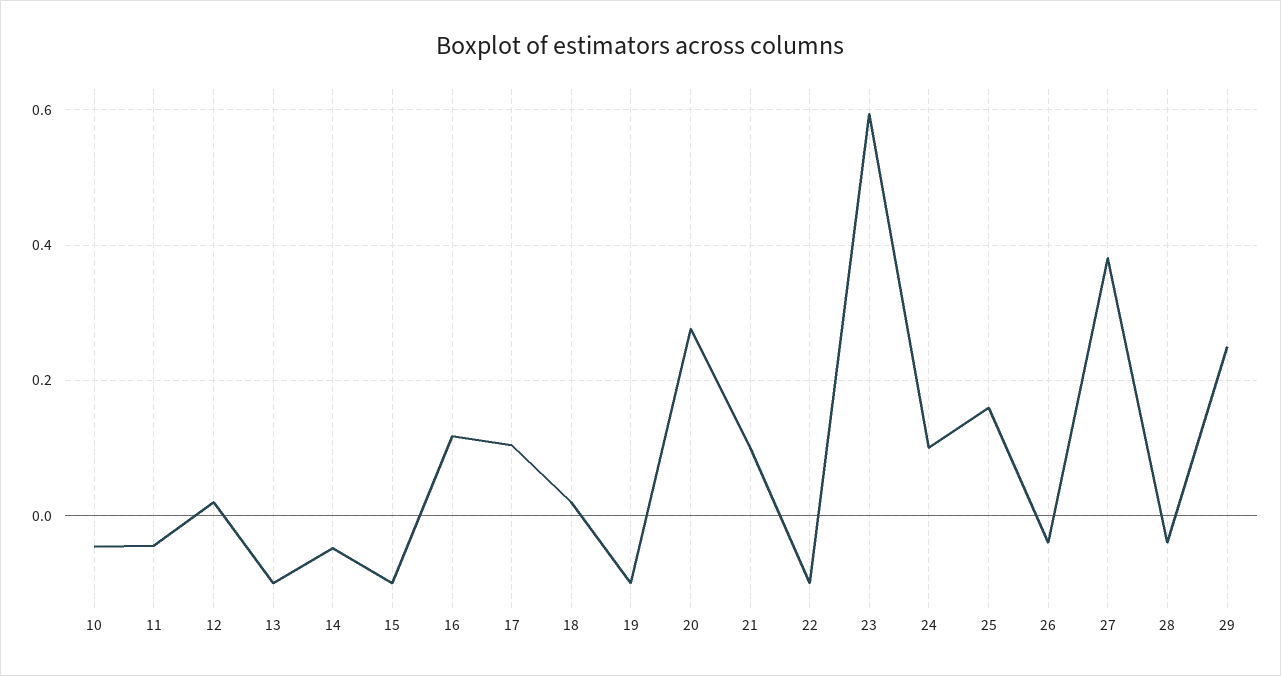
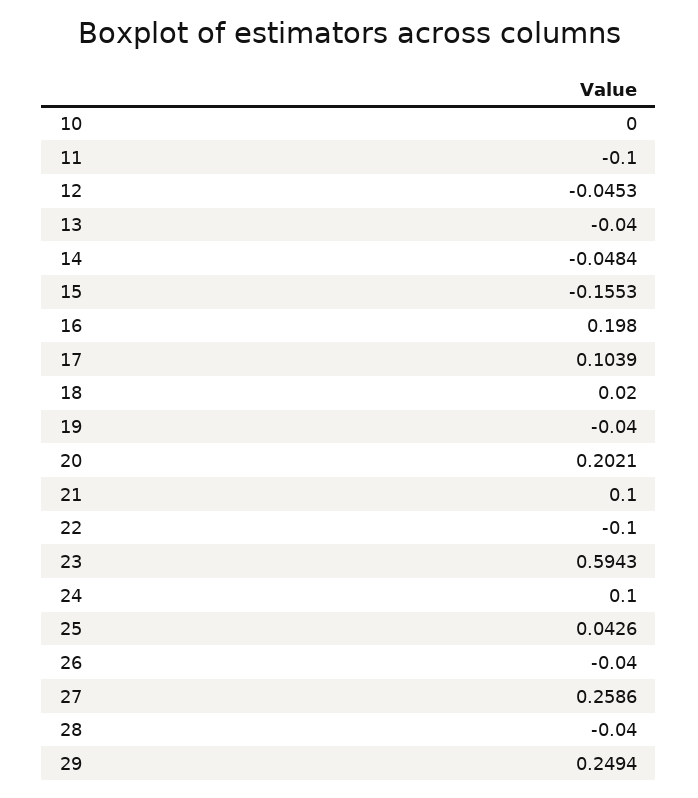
10: -0.04 -> 0
11: -0.04 -> -0.1
12: 0.02 -> -0.0453
13: -0.1 -> -0.04
15: -0.1 -> -0.1553
16: 0.12 -> 0.198
19: -0.1 -> -0.04
20: 0.28 -> 0.2021
25: 0.16 -> 0.0426
27: 0.38 -> 0.2586

